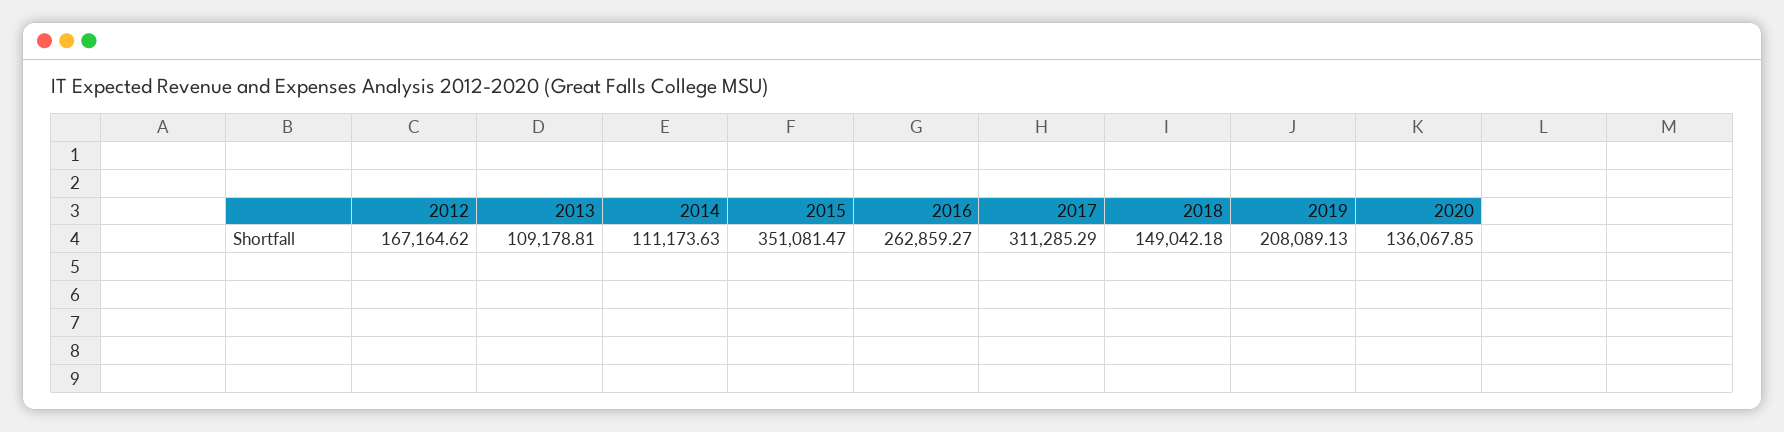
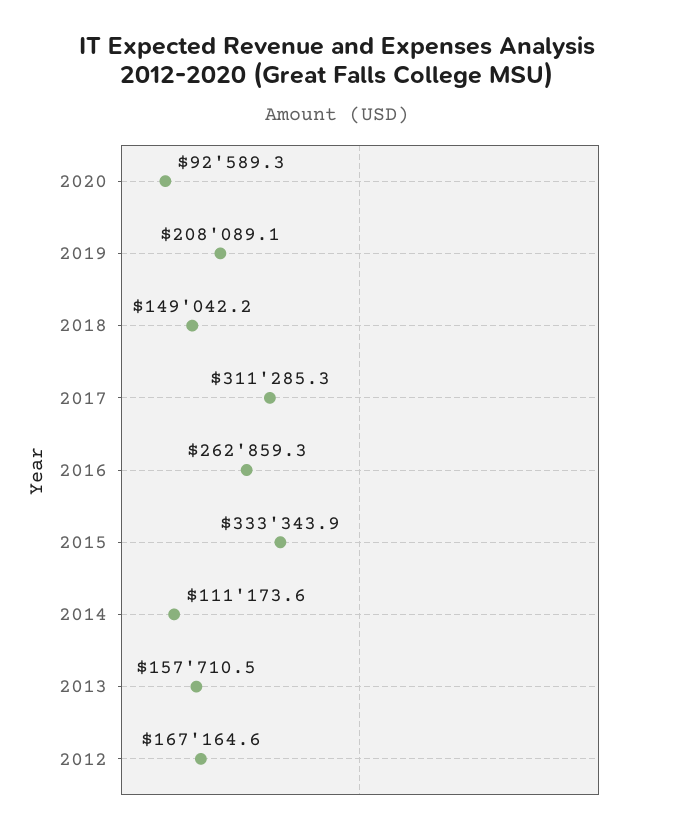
2013: 109178.81 -> 157710.5
2015: 351081.47 -> 333343.9
2020: 136067.85 -> 92589.3

